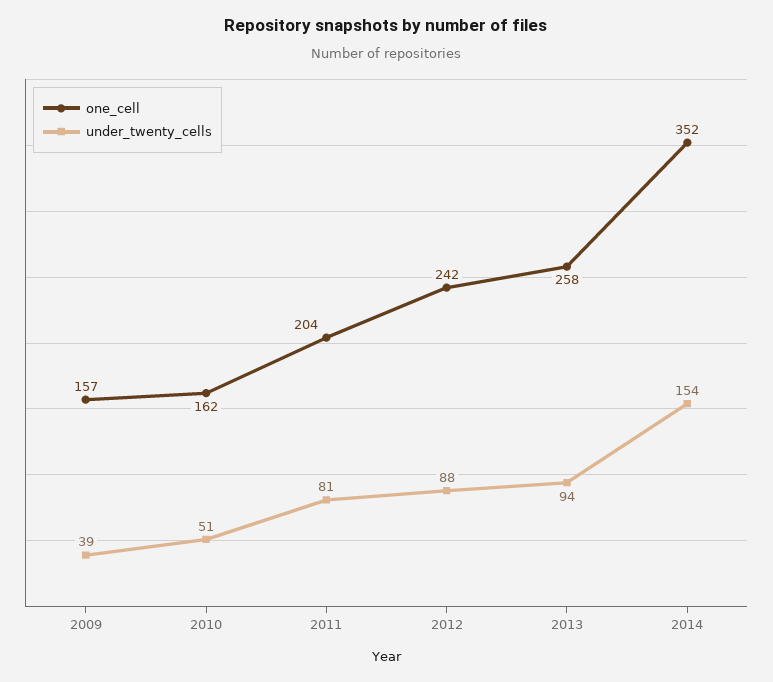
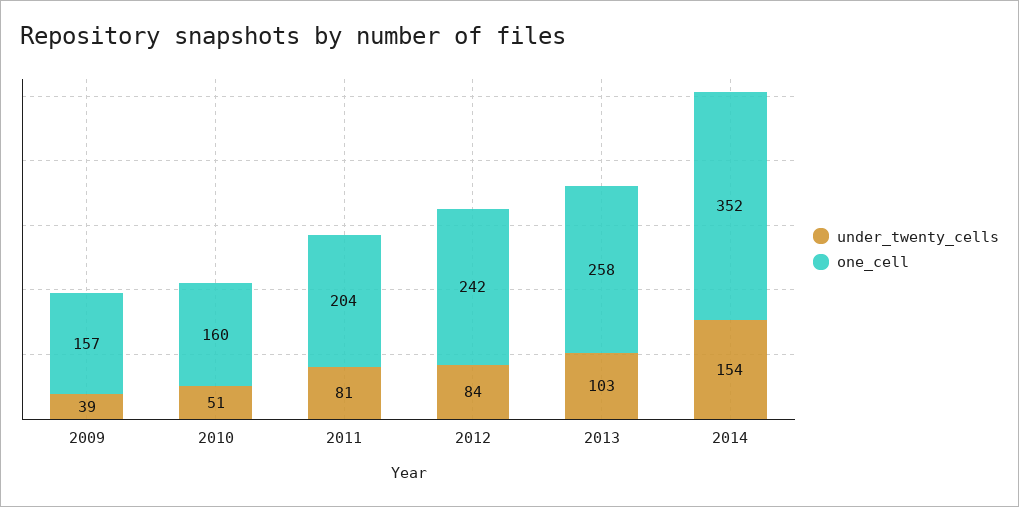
one_cell, 2010: 162 -> 160
under_twenty_cells, 2012: 88 -> 84
under_twenty_cells, 2013: 94 -> 103

